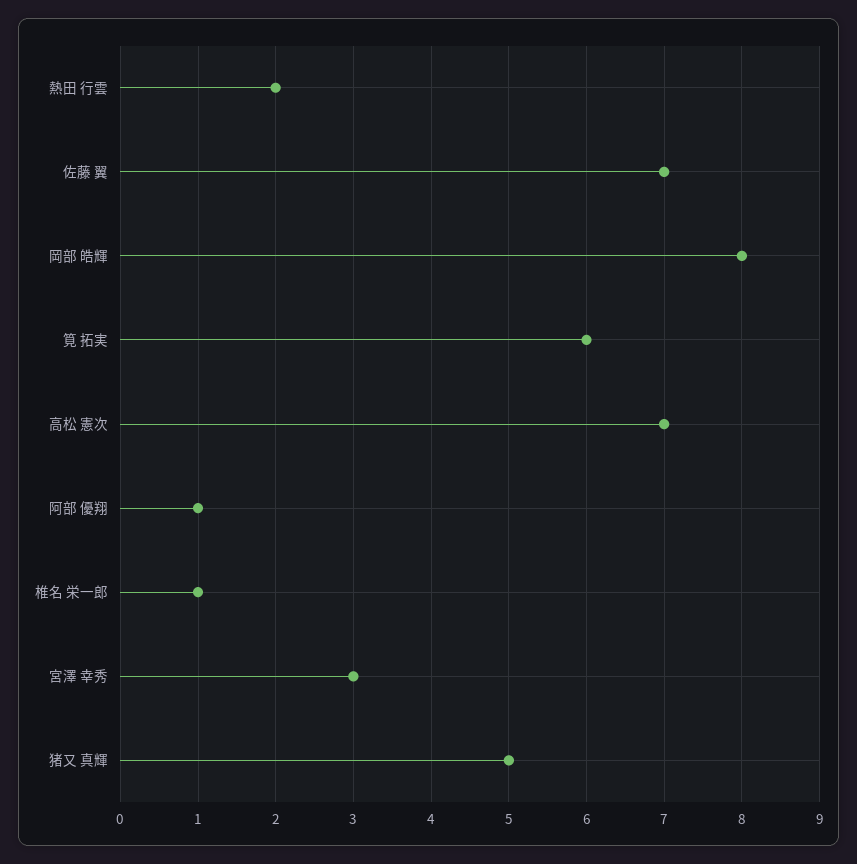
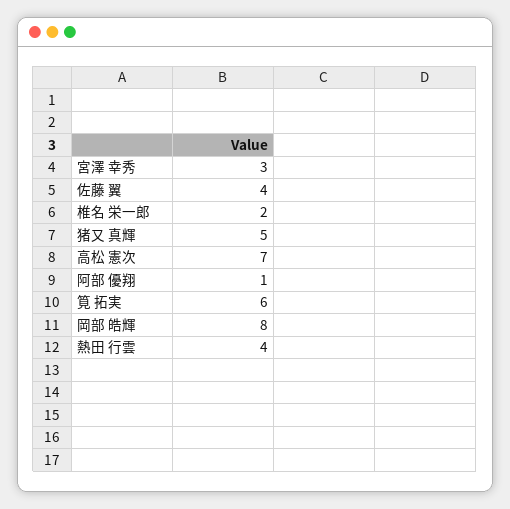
熱田 行雲: 2 -> 4
佐藤 翼: 7 -> 4
椎名 栄一郎: 1 -> 2

